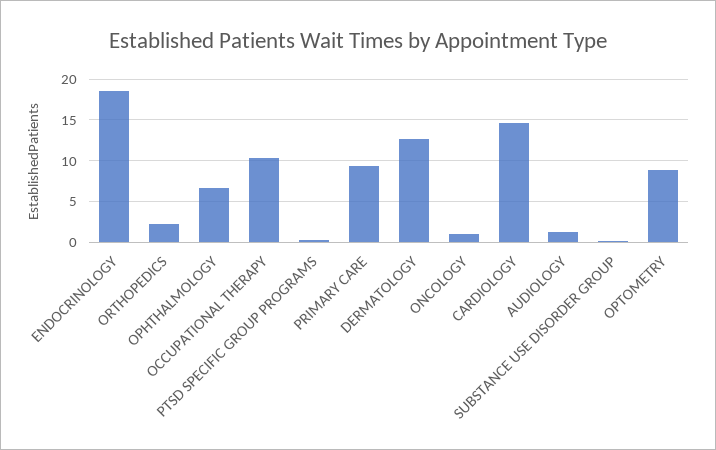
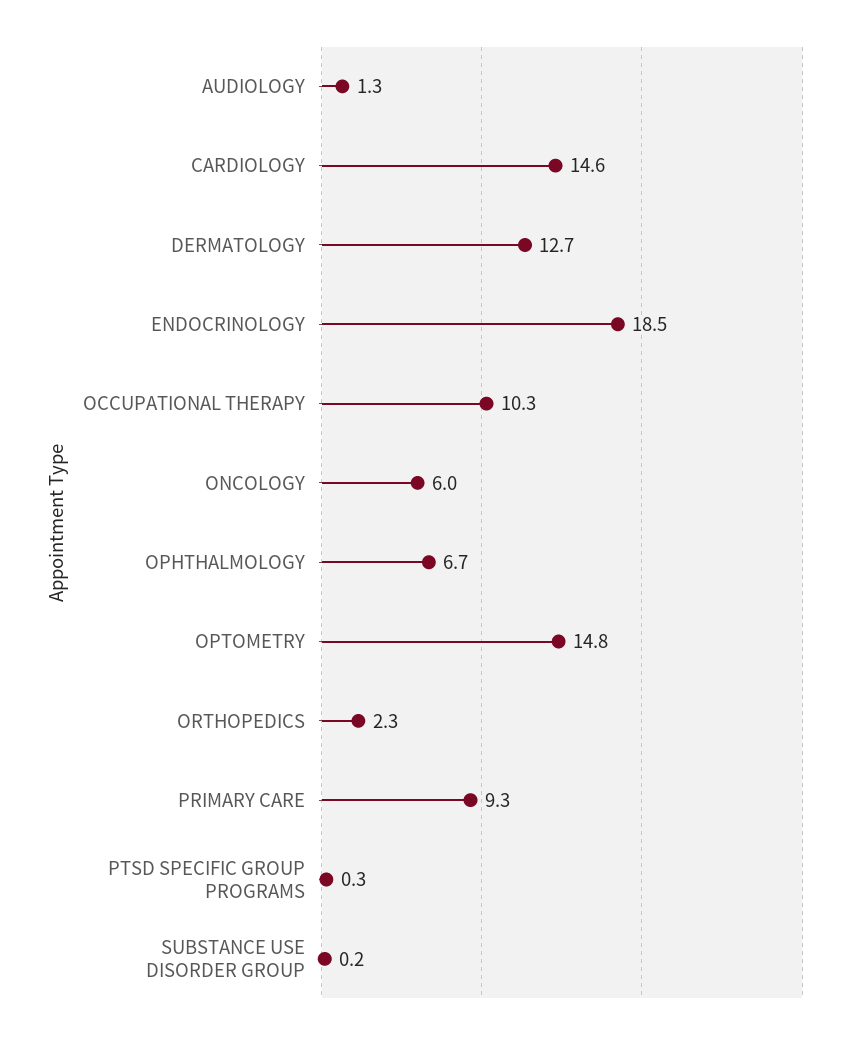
ONCOLOGY: 1 -> 6
OPTOMETRY: 9 -> 14.8

